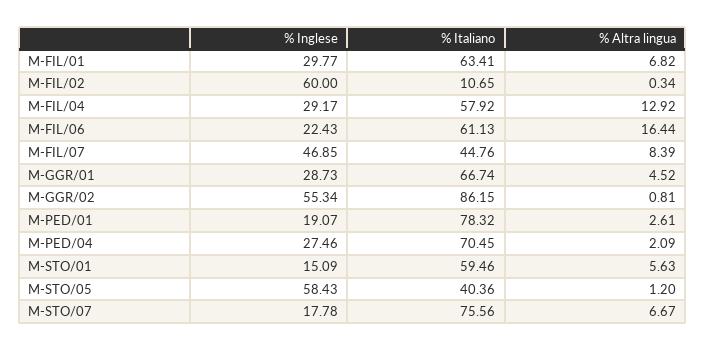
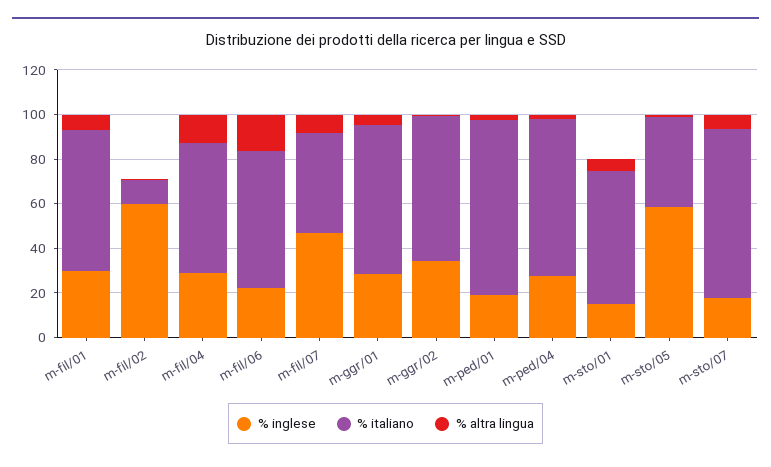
% Inglese, M-GGR/02: 55.34 -> 35
% Italiano, M-GGR/02: 86.15 -> 65

